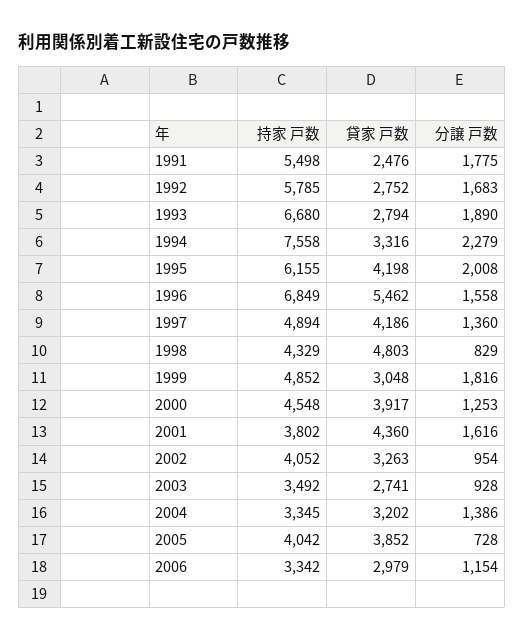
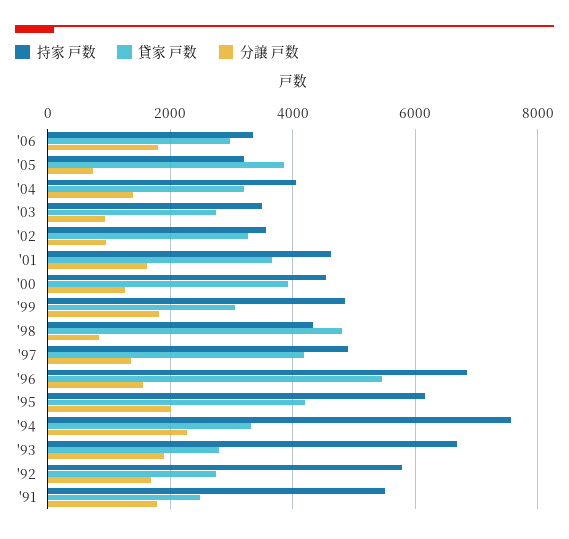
持家 戸数, 2001: 3802 -> 4600
貸家 戸数, 2001: 4360 -> 3600
持家 戸数, 2002: 4052 -> 3600
持家 戸数, 2004: 3345 -> 4000
持家 戸数, 2005: 4042 -> 3200
分譲 戸数, 2006: 1154 -> 1800

